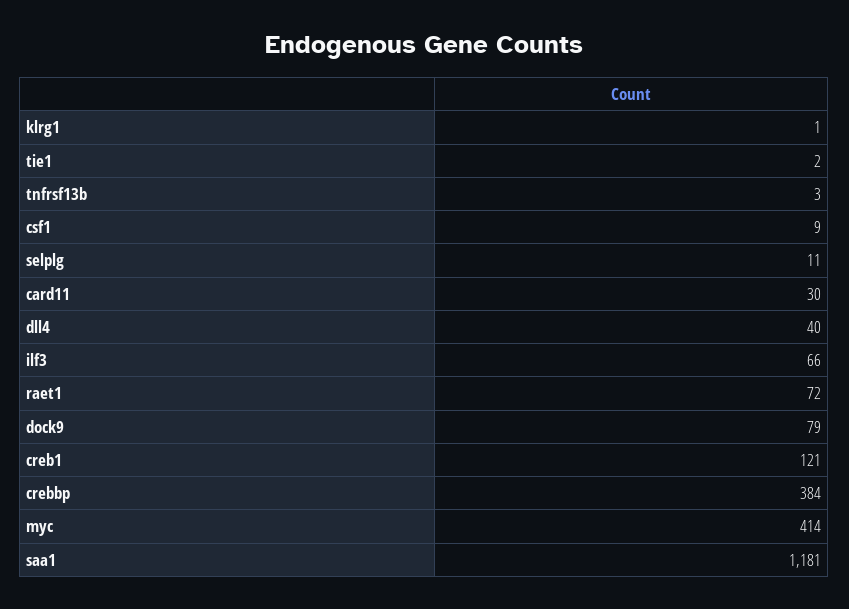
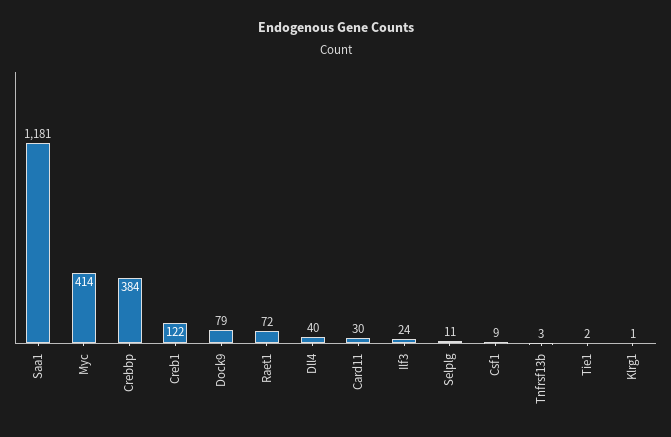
ilf3: 66 -> 24
creb1: 121 -> 122

